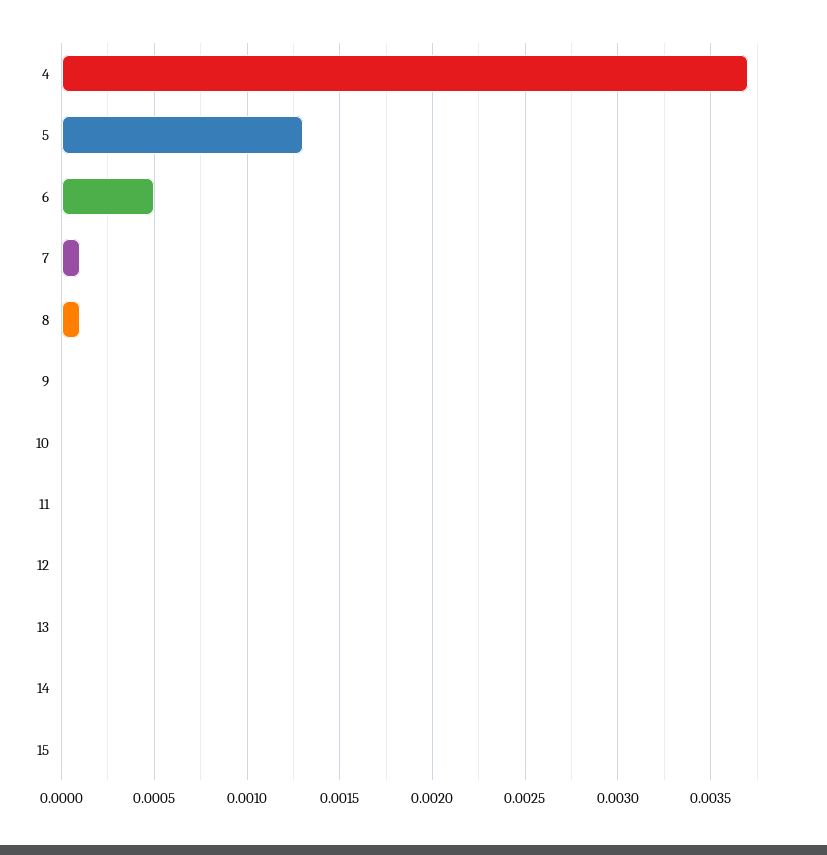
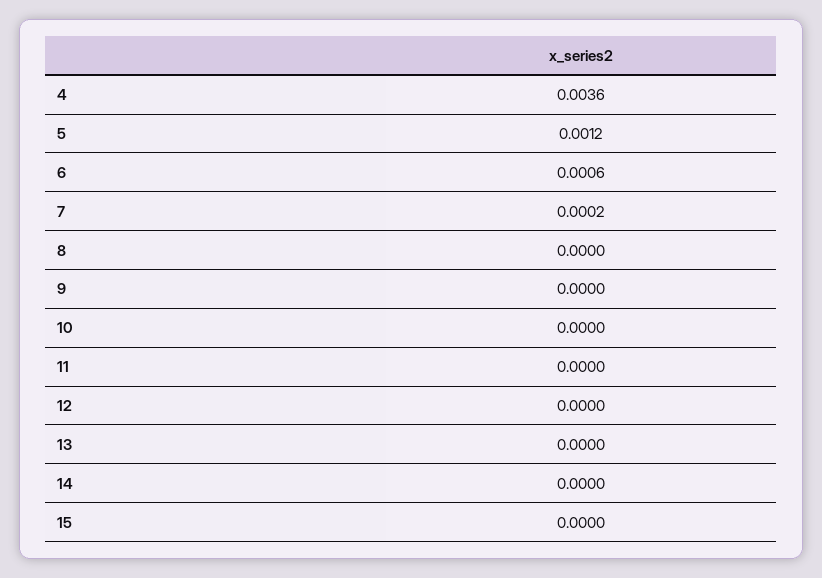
4: 0.0037 -> 0.0036
5: 0.0013 -> 0.0012
6: 0.0005 -> 0.0006
7: 0.0001 -> 0.0002
8: 0.0001 -> 0

